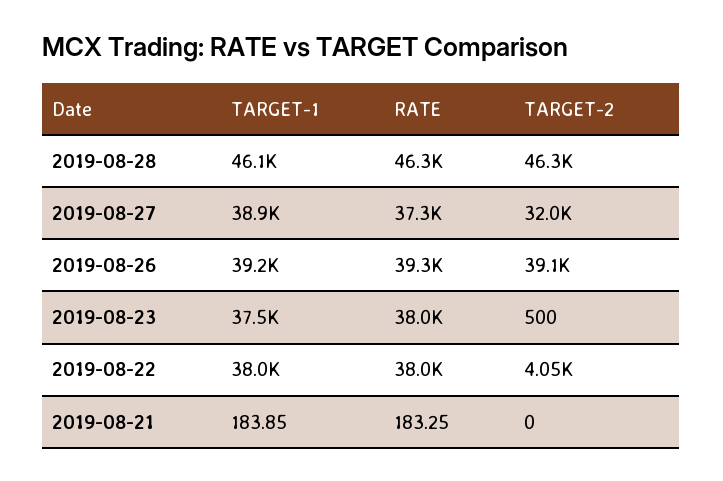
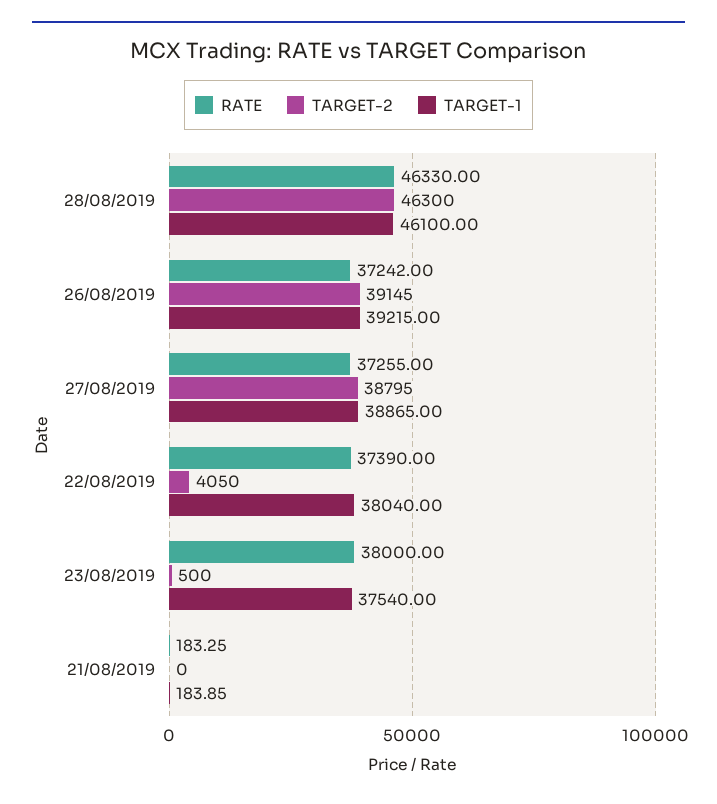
TARGET-2, 2019-08-27: 32000 -> 38795
RATE, 2019-08-26: 39300 -> 37242
RATE, 2019-08-22: 38000 -> 37390

